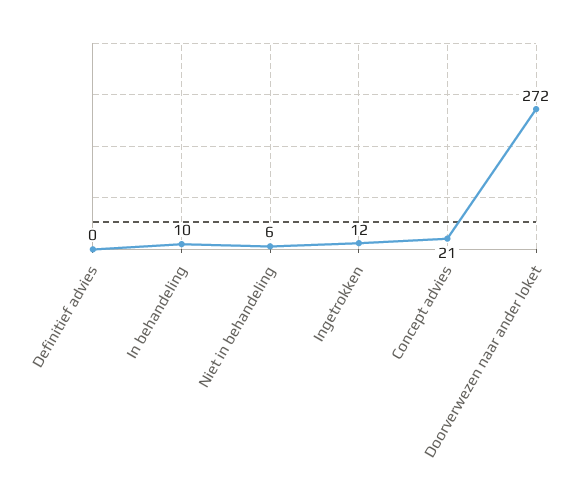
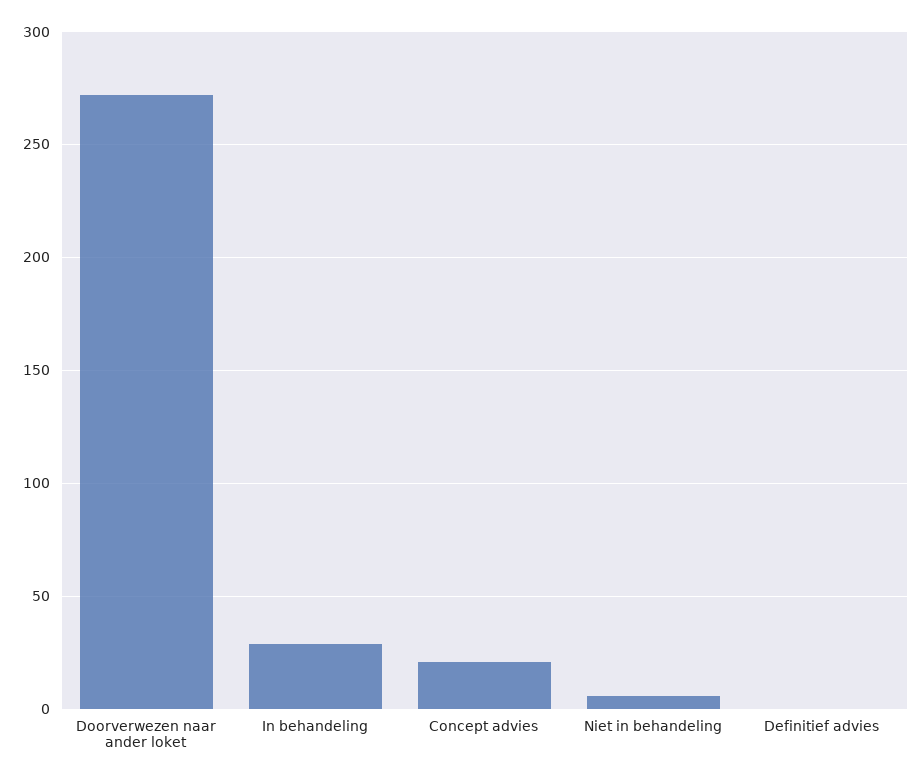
In behandeling: 10 -> 30
Ingetrokken: 12 -> none

